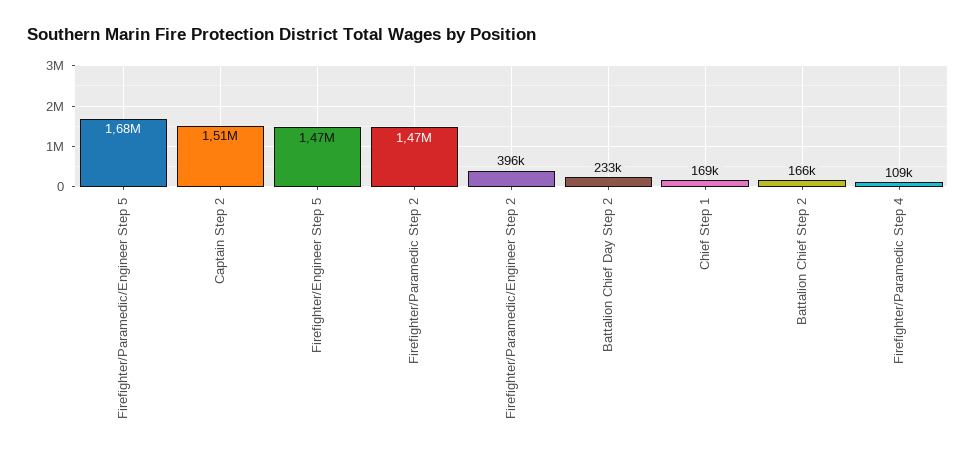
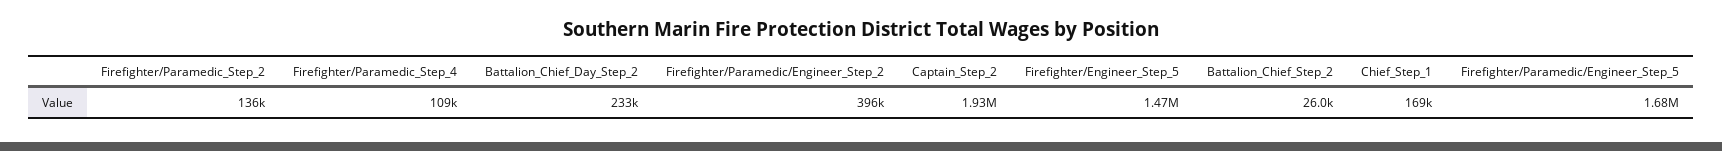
Captain Step 2: 1510000 -> 1930000
Firefighter/Paramedic Step 2: 1470000 -> 136000
Battalion Chief Step 2: 166000 -> 26000

